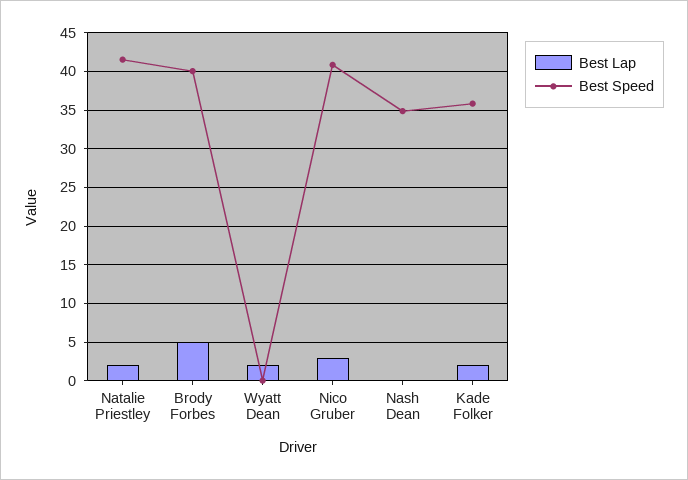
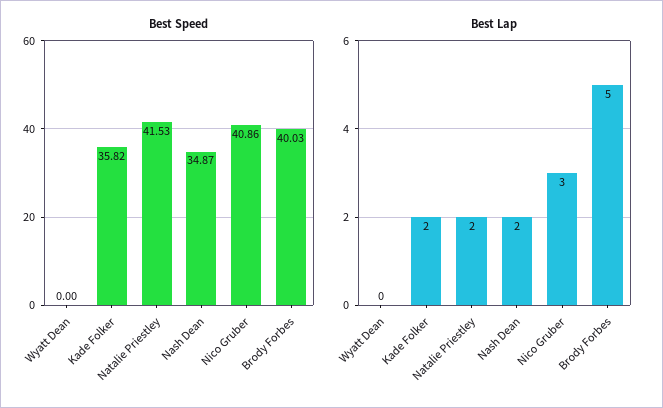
Best Lap, Wyatt Dean: 2 -> 0
Best Lap, Nash Dean: 0 -> 2

